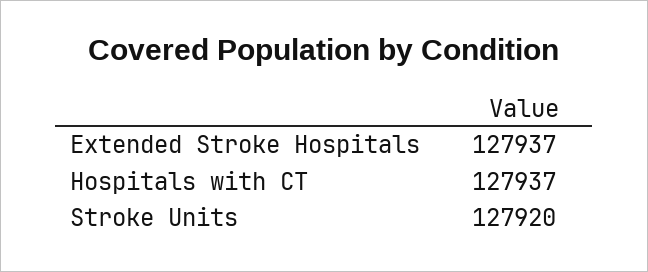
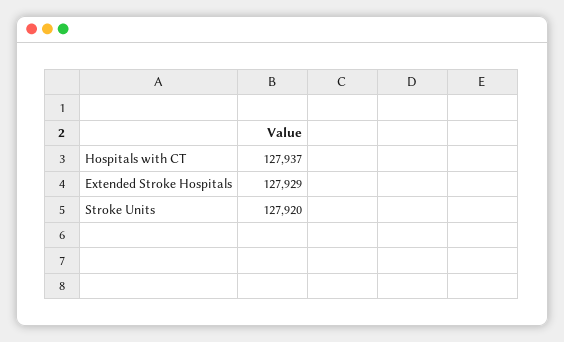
Extended Stroke Hospitals: 127937 -> 127929

